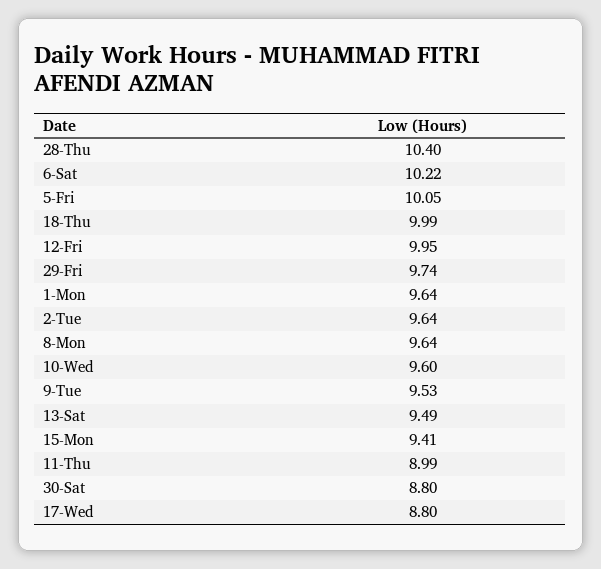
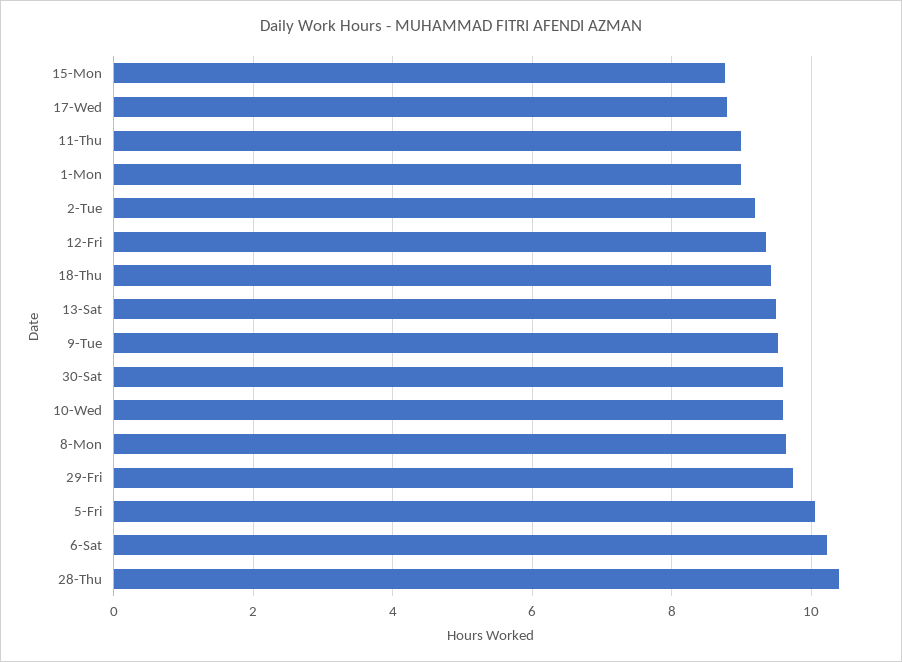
18-Thu: 9.99 -> 9.4
12-Fri: 9.95 -> 9.4
1-Mon: 9.64 -> 9
2-Tue: 9.64 -> 9.2
15-Mon: 9.41 -> 8.8
30-Sat: 8.8 -> 9.6

